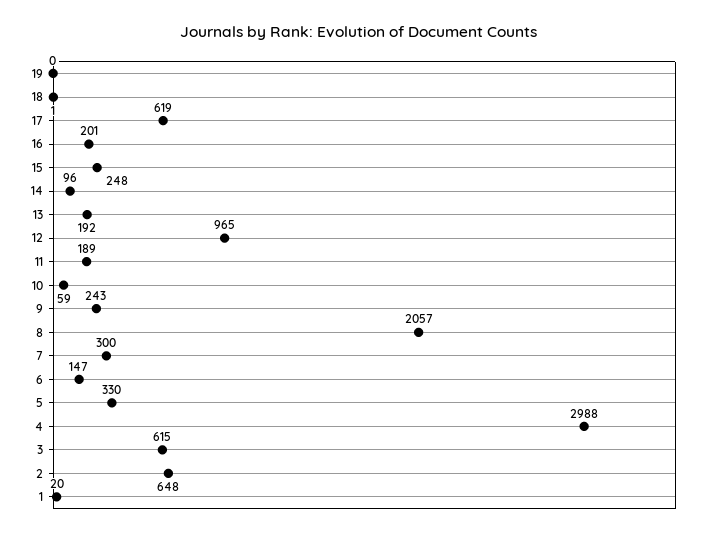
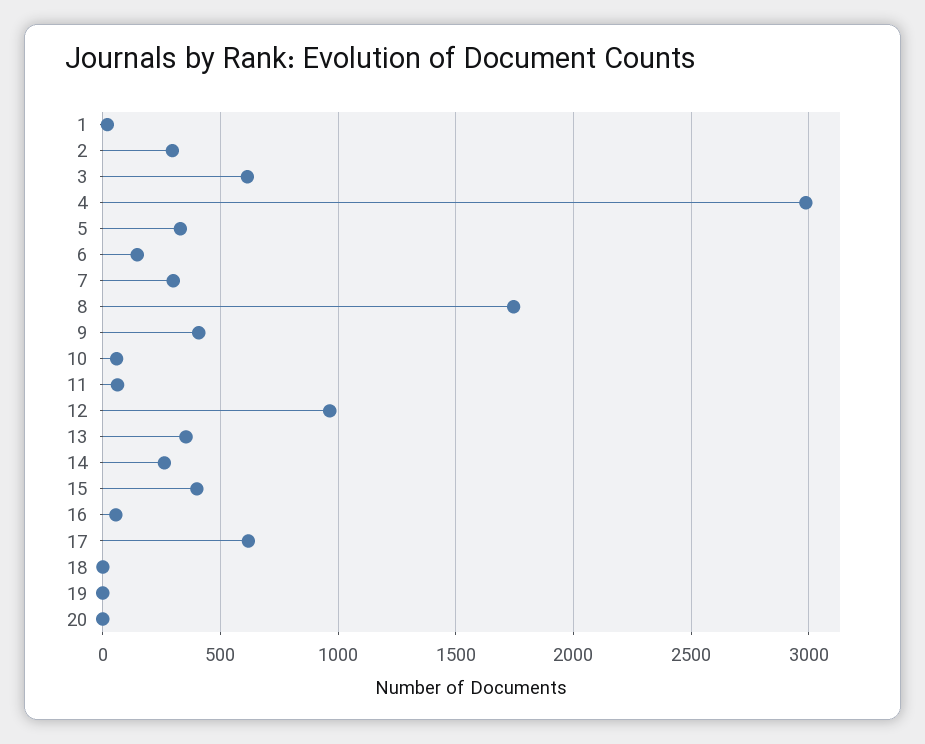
16: 201 -> 50
15: 248 -> 400
14: 96 -> 250
13: 192 -> 350
11: 189 -> 50
9: 243 -> 400
8: 2057 -> 1750
2: 648 -> 300
20: none -> 0

